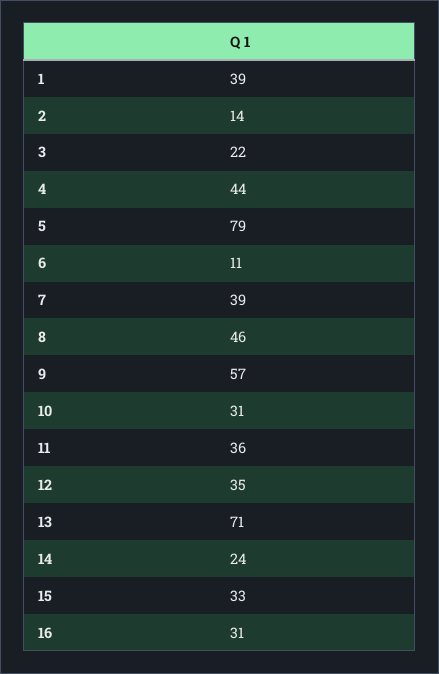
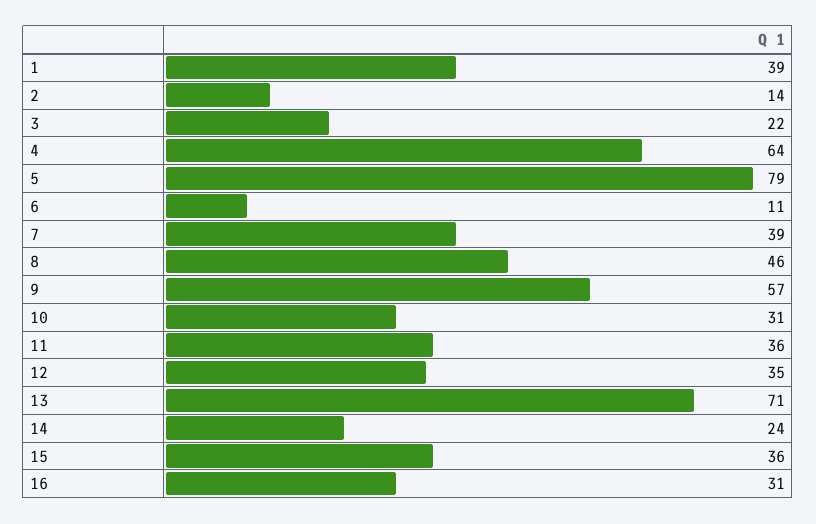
4: 44 -> 64
15: 33 -> 36

